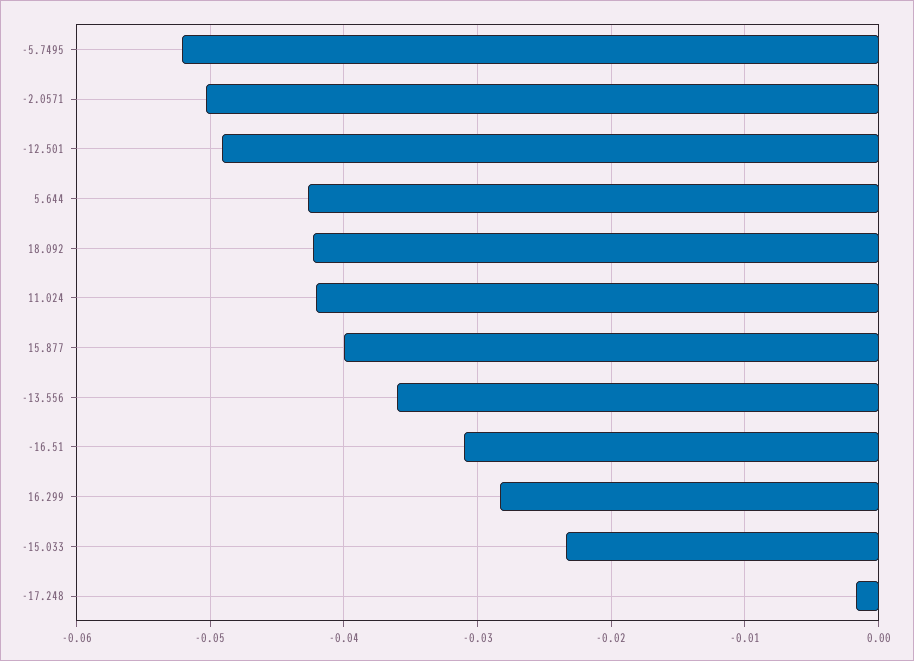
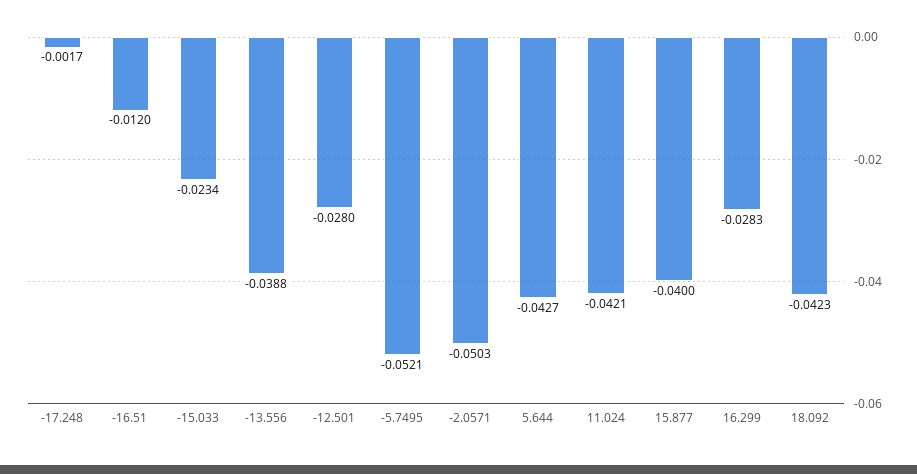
-12.501: -0.049 -> -0.028
-13.556: -0.036 -> -0.0388
-16.51: -0.031 -> -0.012

